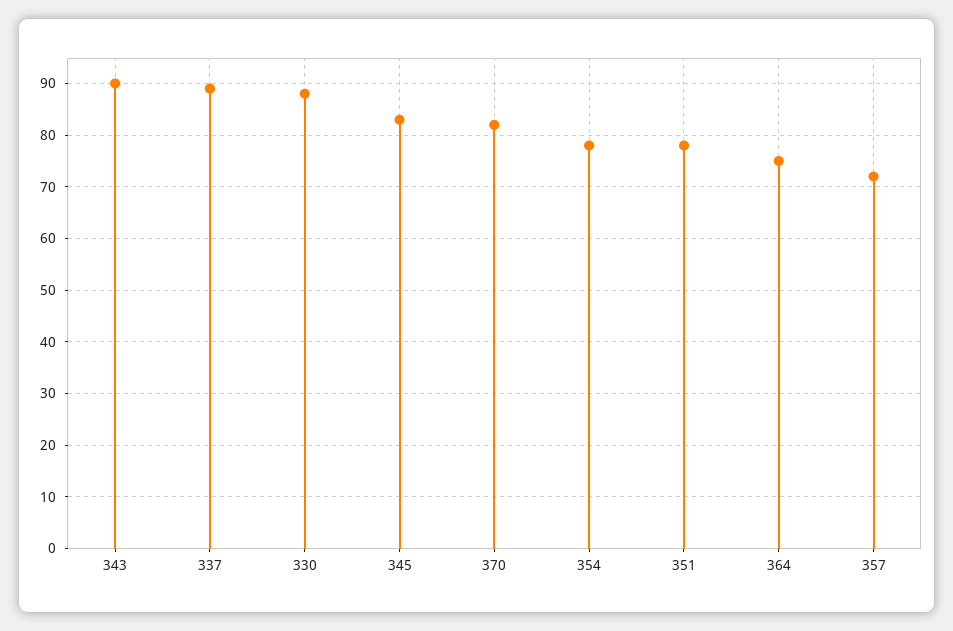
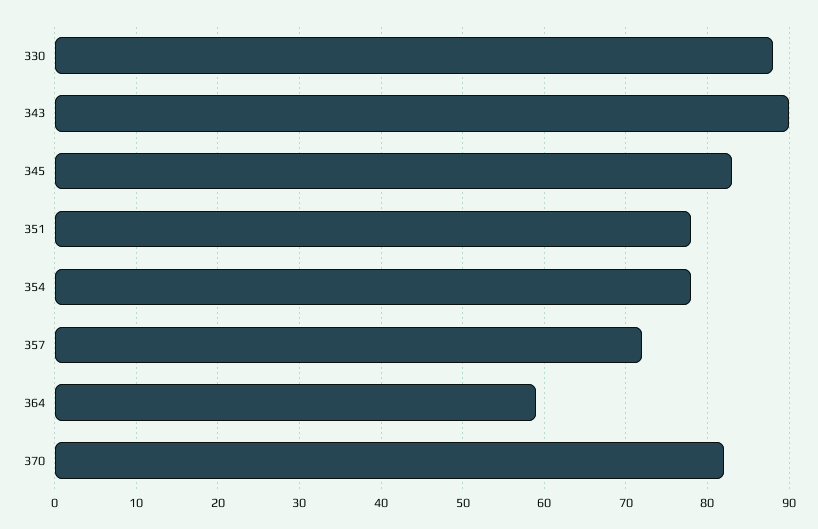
337: 90 -> none
364: 75 -> 59

